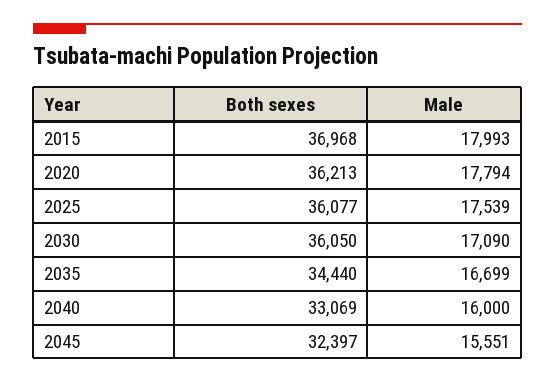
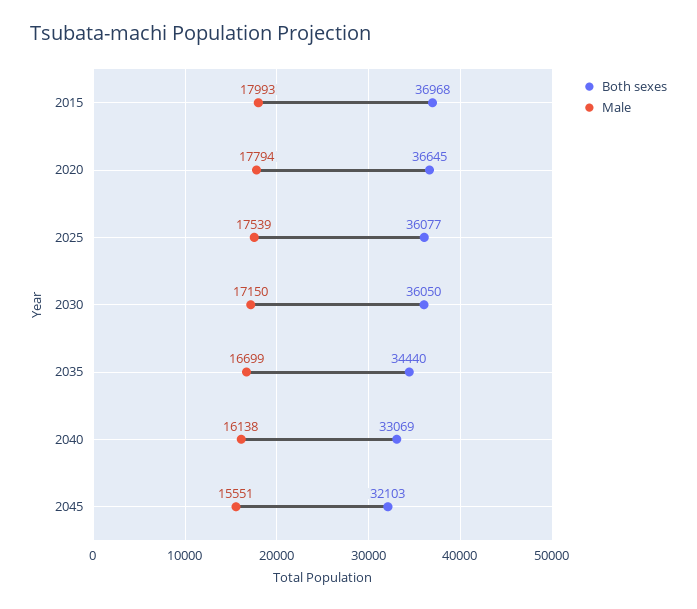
Both sexes, 2020: 36213 -> 36645
Male, 2030: 17090 -> 17150
Male, 2040: 16000 -> 16138
Both sexes, 2045: 32397 -> 32103

